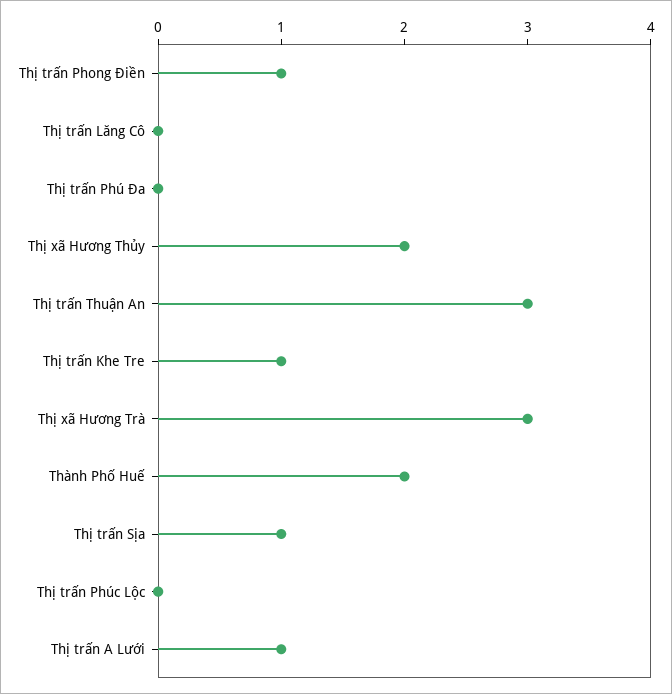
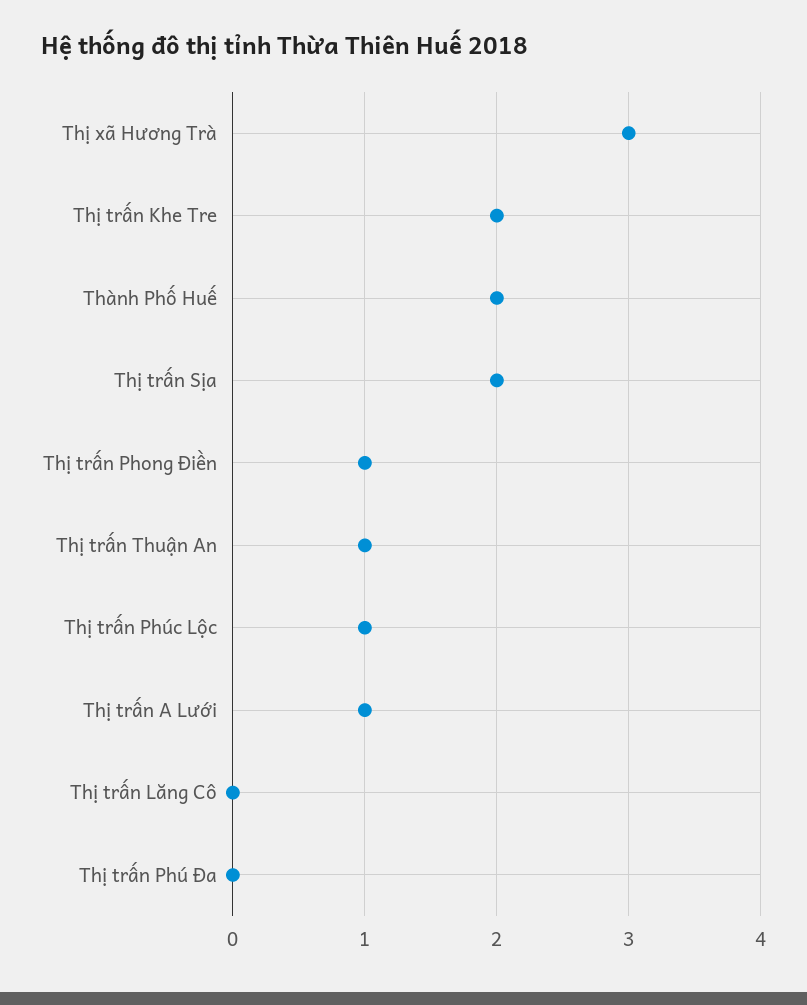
Thị xã Hương Thủy: 2 -> none
Thị trấn Thuận An: 3 -> 1
Thị trấn Khe Tre: 1 -> 2
Thị trấn Sịa: 1 -> 2
Thị trấn Phúc Lộc: 0 -> 1

